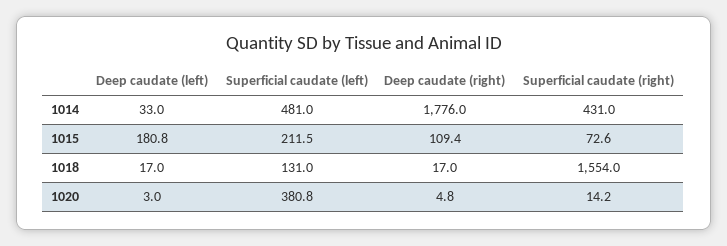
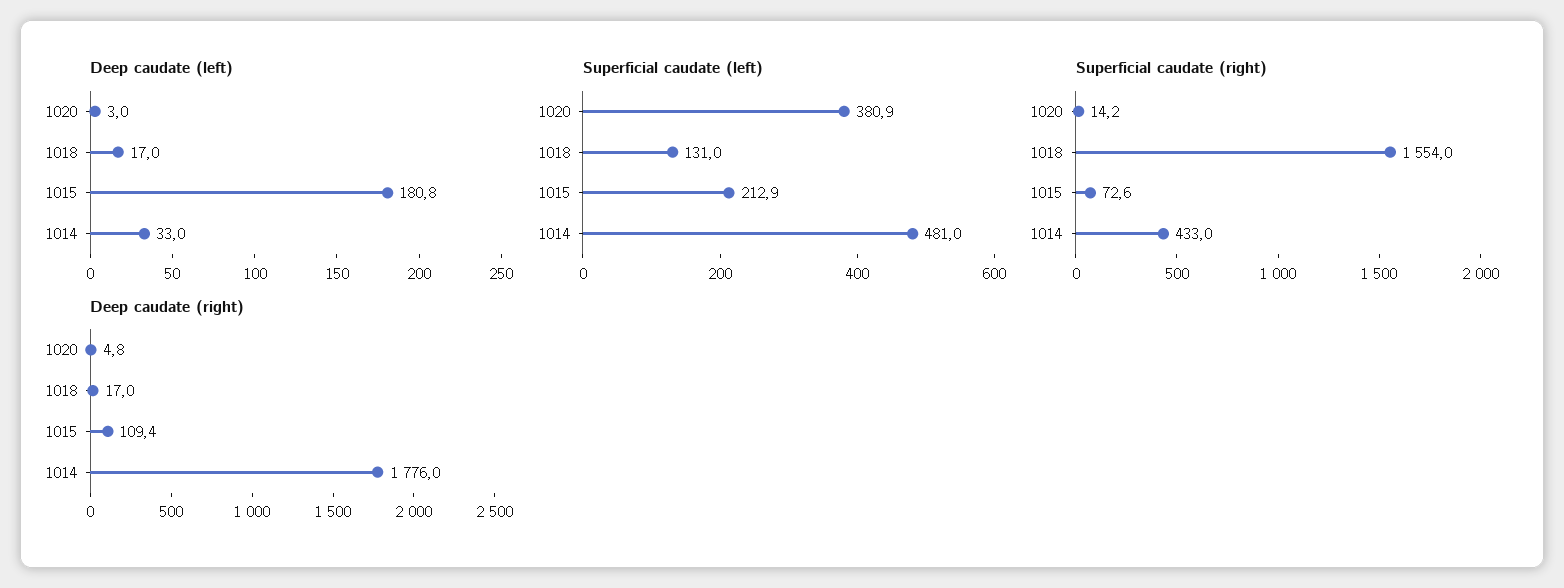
Superficial caudate (right), 1014: 431 -> 433
Superficial caudate (left), 1015: 211.5 -> 212.9
Superficial caudate (left), 1020: 380.8 -> 380.9

